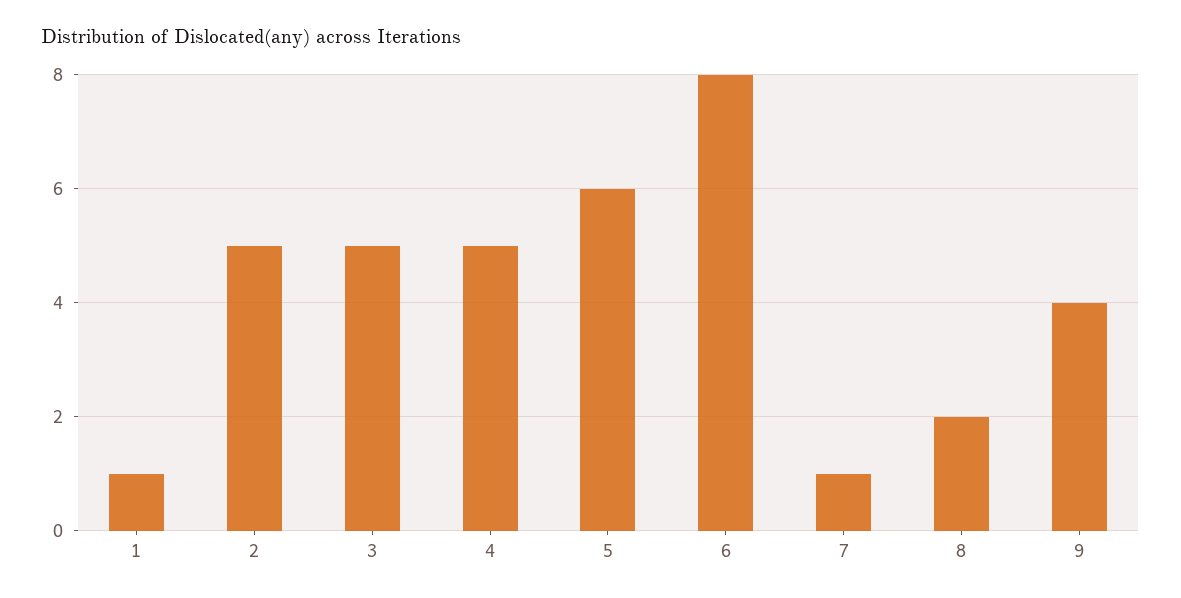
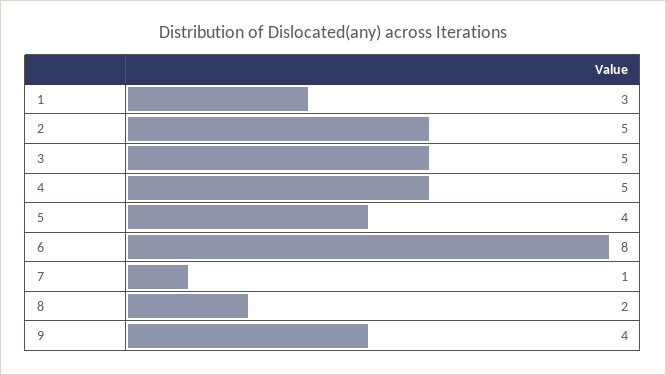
1: 1 -> 3
5: 6 -> 4

